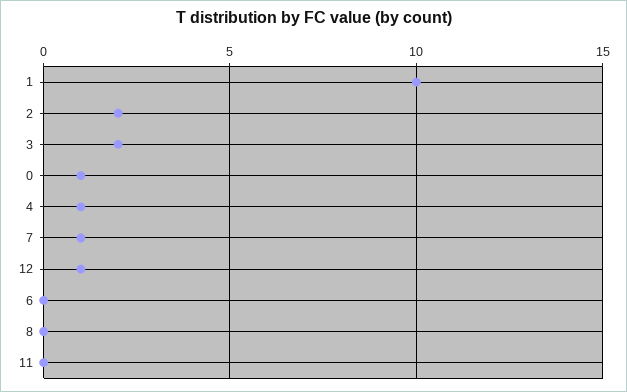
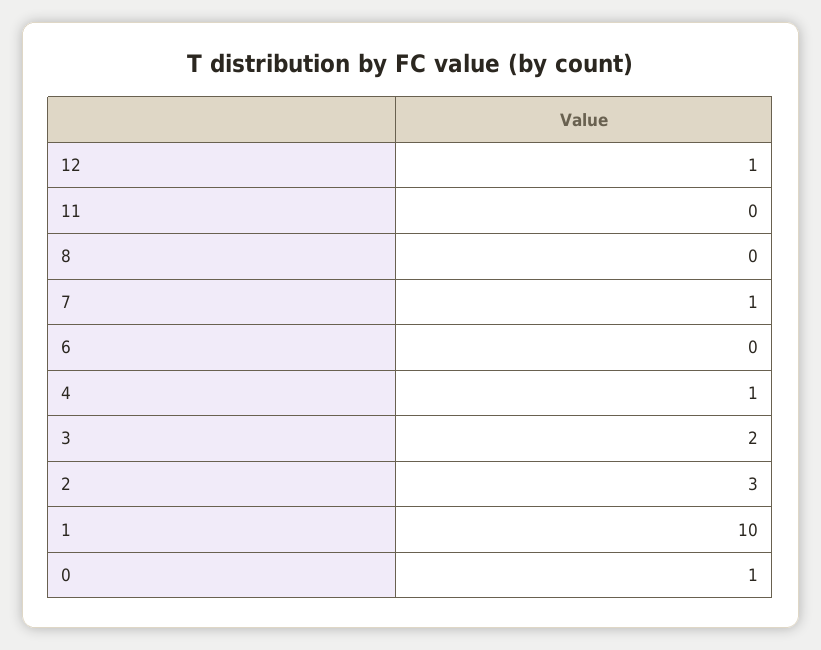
2: 2 -> 3

